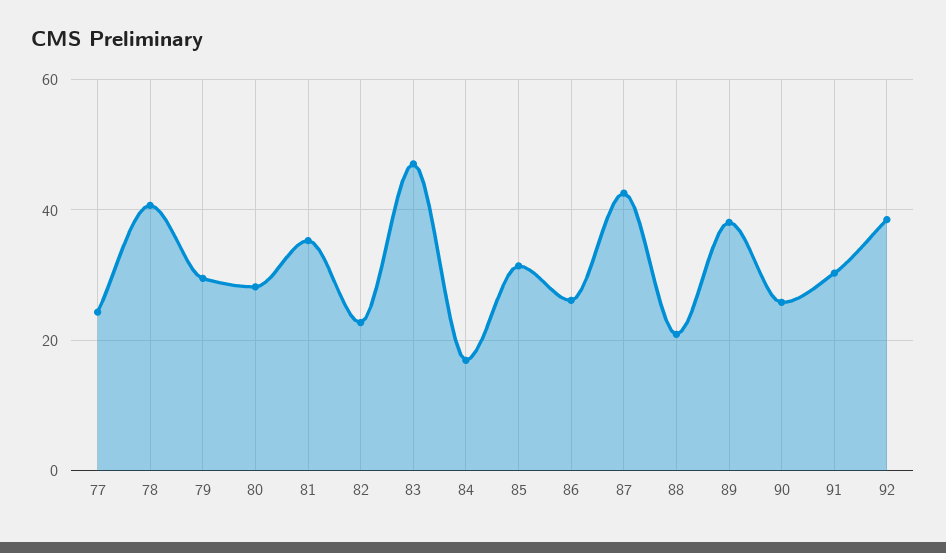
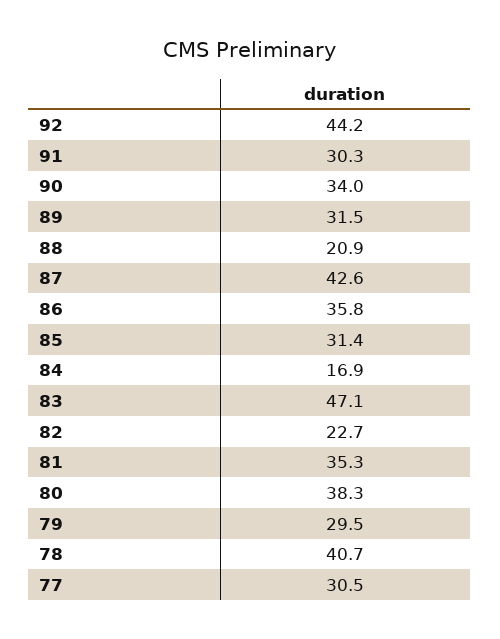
77: 24 -> 30.5
80: 28 -> 38.3
86: 26 -> 35.8
89: 38 -> 31.5
90: 26 -> 34
92: 38 -> 44.2

